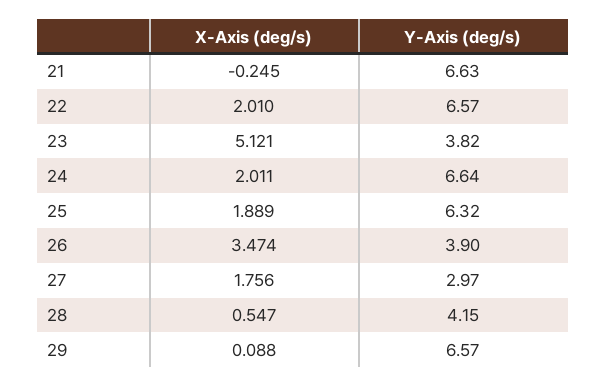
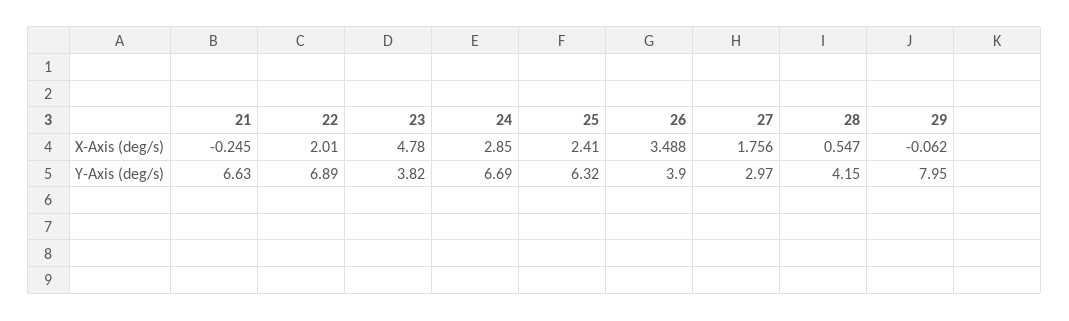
Y-Axis (deg/s), 22: 6.57 -> 6.89
X-Axis (deg/s), 23: 5.121 -> 4.78
X-Axis (deg/s), 24: 2.011 -> 2.85
Y-Axis (deg/s), 24: 6.64 -> 6.69
X-Axis (deg/s), 25: 1.889 -> 2.41
X-Axis (deg/s), 26: 3.474 -> 3.488
X-Axis (deg/s), 29: 0.088 -> -0.062
Y-Axis (deg/s), 29: 6.57 -> 7.95

